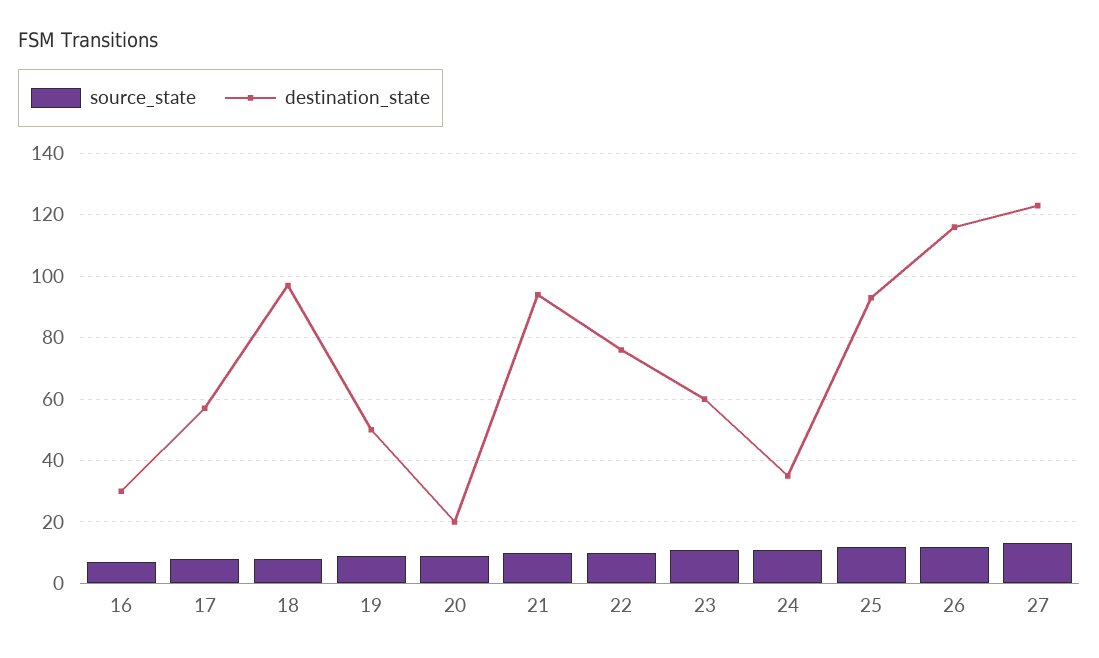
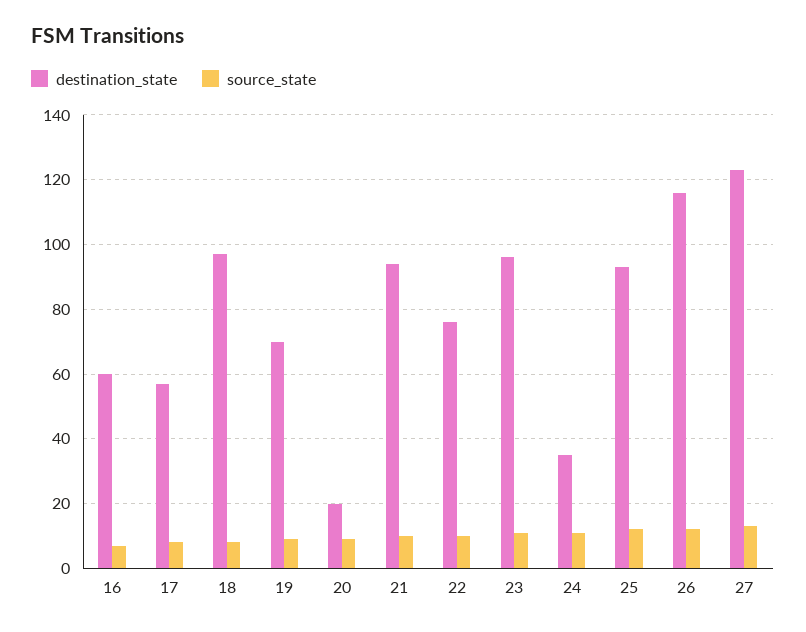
destination_state, 16: 30 -> 60
destination_state, 19: 50 -> 70
destination_state, 23: 60 -> 95

